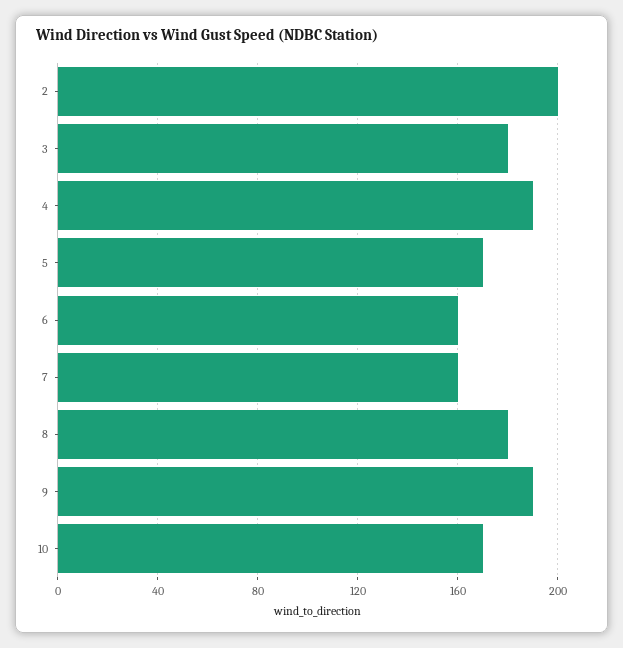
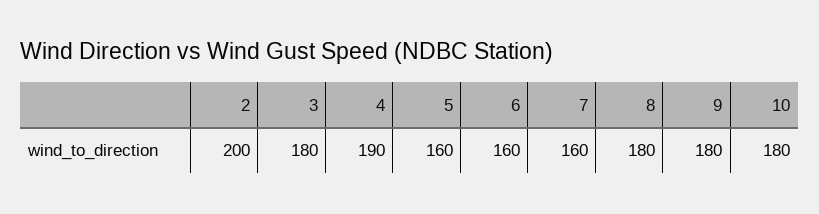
5: 170 -> 160
9: 190 -> 180
10: 170 -> 180

